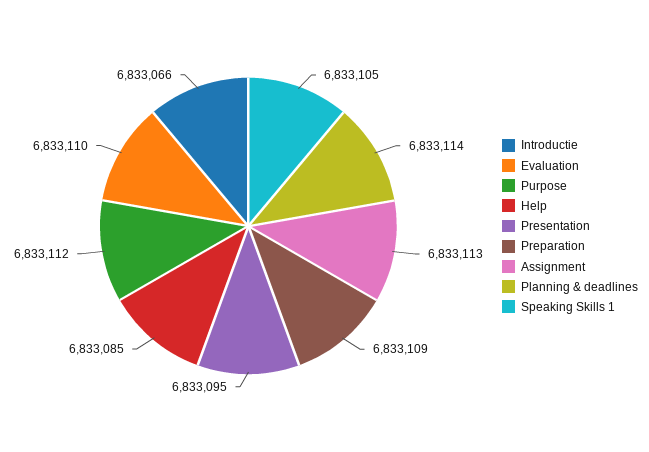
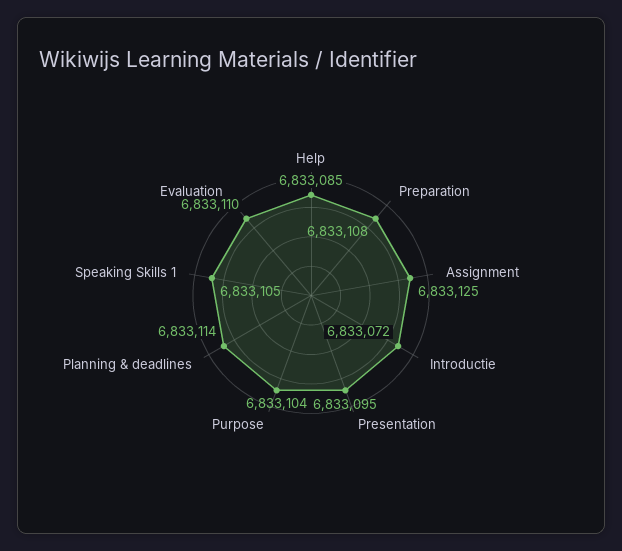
Introductie: 6833066 -> 6833072
Purpose: 6833112 -> 6833104
Preparation: 6833109 -> 6833108
Assignment: 6833113 -> 6833125

